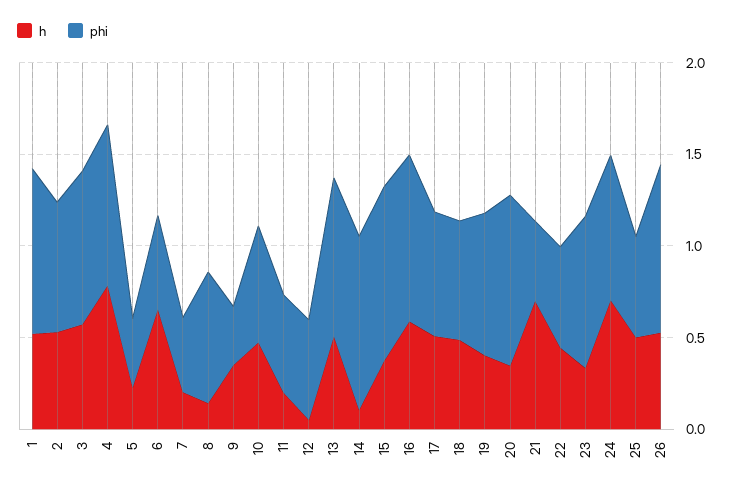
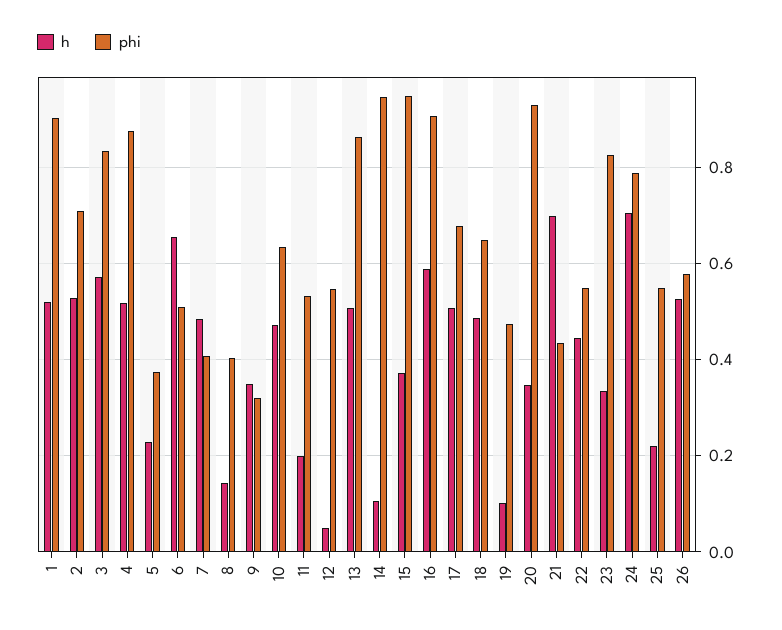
h, 4: 0.8 -> 0.52
h, 7: 0.2 -> 0.48
phi, 8: 0.7 -> 0.4
h, 19: 0.4 -> 0.1
phi, 19: 0.8 -> 0.48
h, 25: 0.5 -> 0.22
phi, 26: 0.9 -> 0.58

